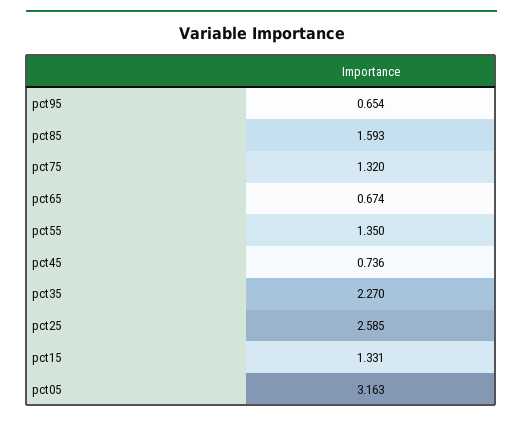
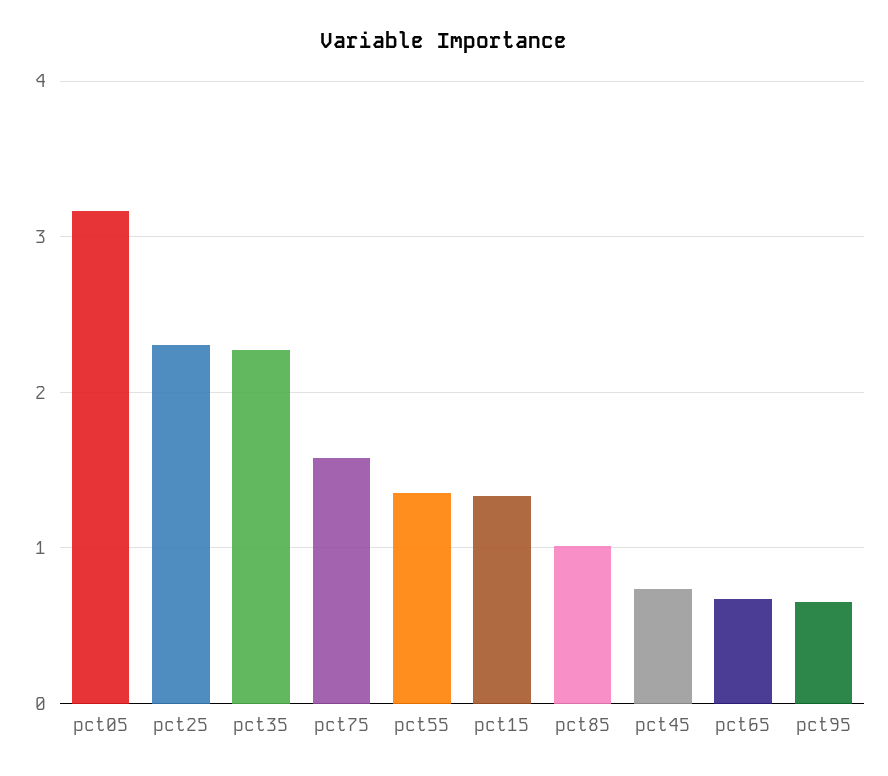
pct85: 1.593 -> 1
pct75: 1.32 -> 1.6
pct25: 2.585 -> 2.3

